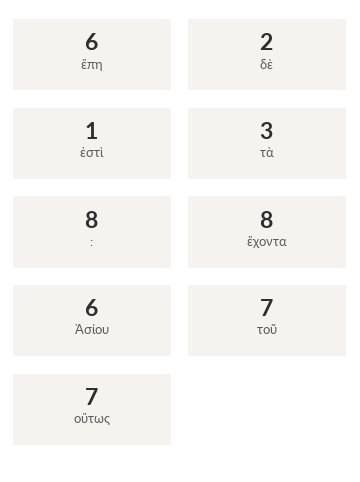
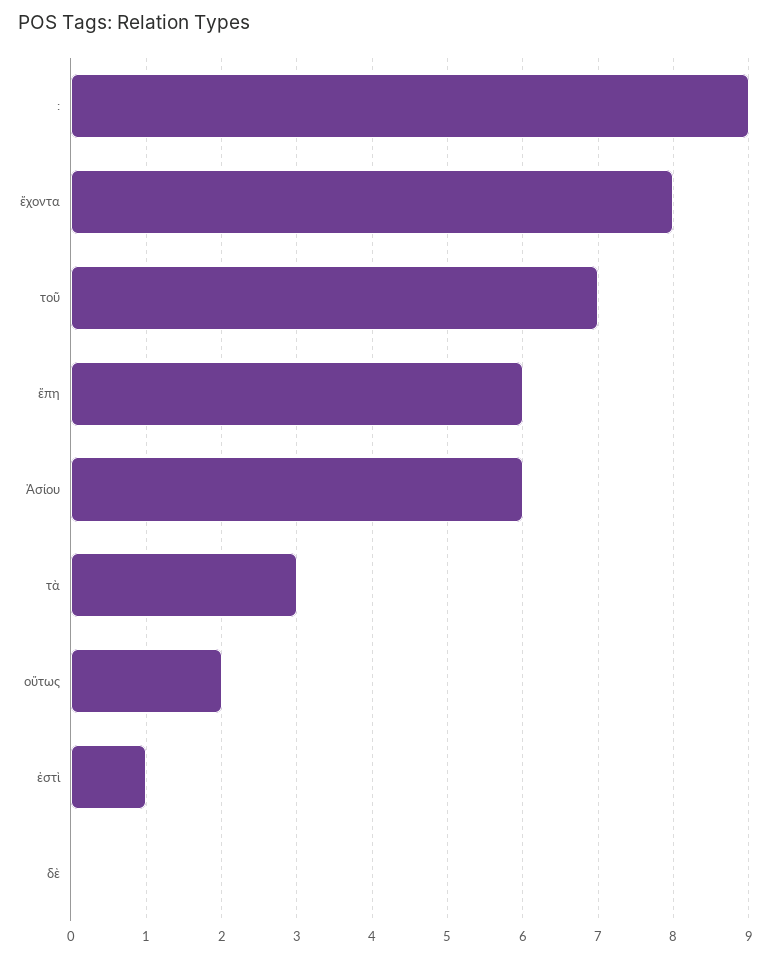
δὲ: 2 -> 0
:: 8 -> 9
οὕτως: 7 -> 2

